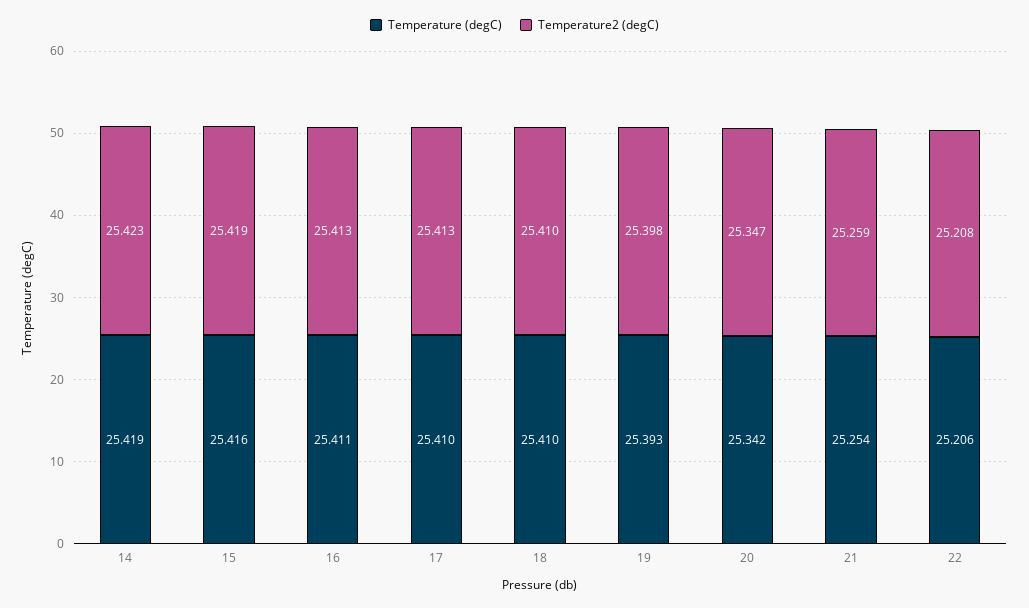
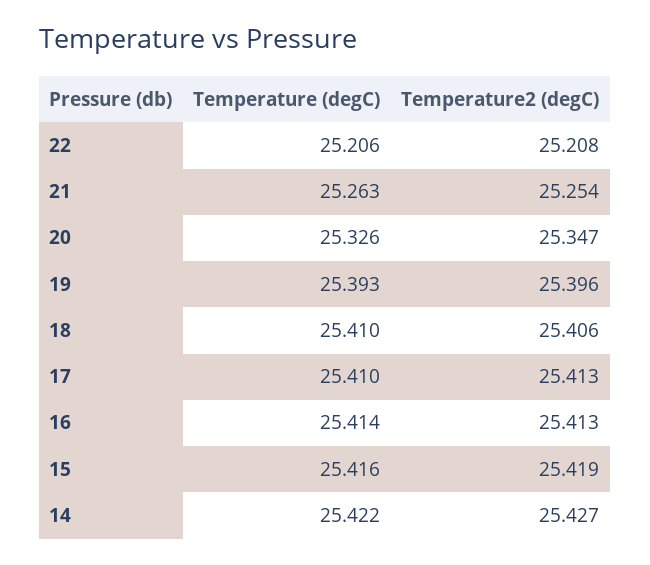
Temperature (degC), 14: 25.419 -> 25.422
Temperature2 (degC), 14: 25.423 -> 25.427
Temperature (degC), 16: 25.411 -> 25.414
Temperature2 (degC), 18: 25.41 -> 25.406
Temperature2 (degC), 19: 25.398 -> 25.396
Temperature (degC), 20: 25.342 -> 25.326
Temperature (degC), 21: 25.254 -> 25.263
Temperature2 (degC), 21: 25.259 -> 25.254

